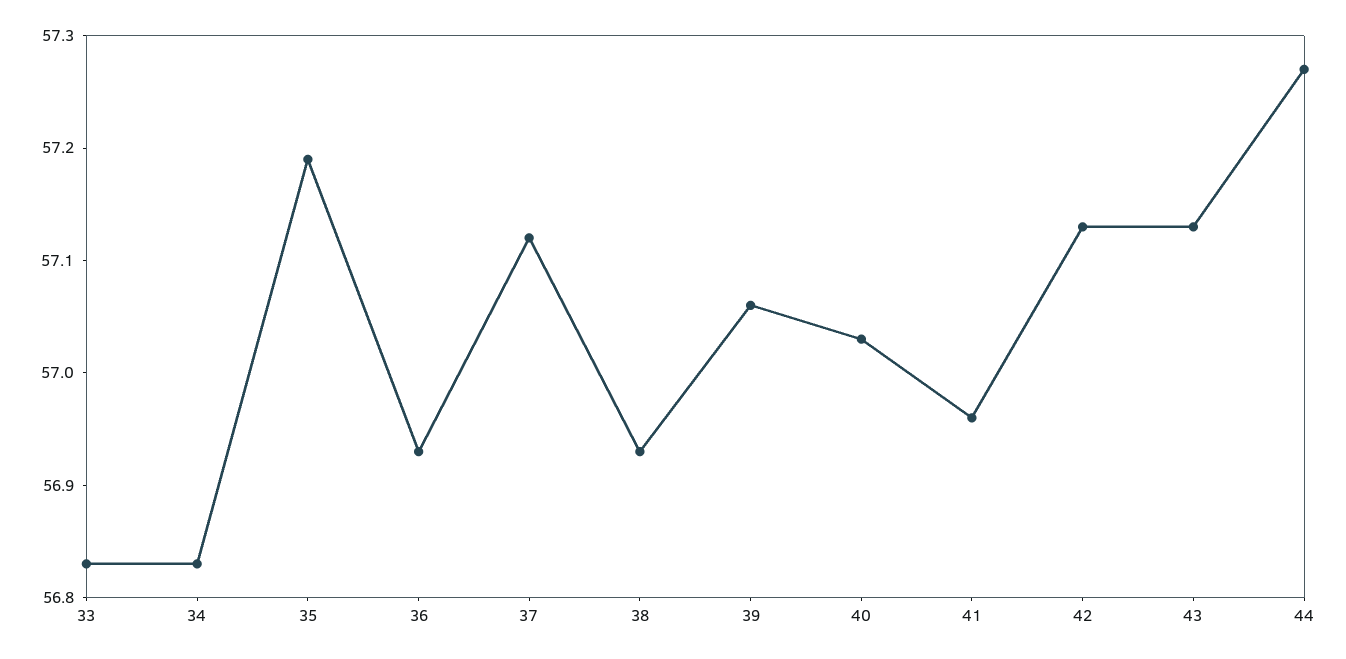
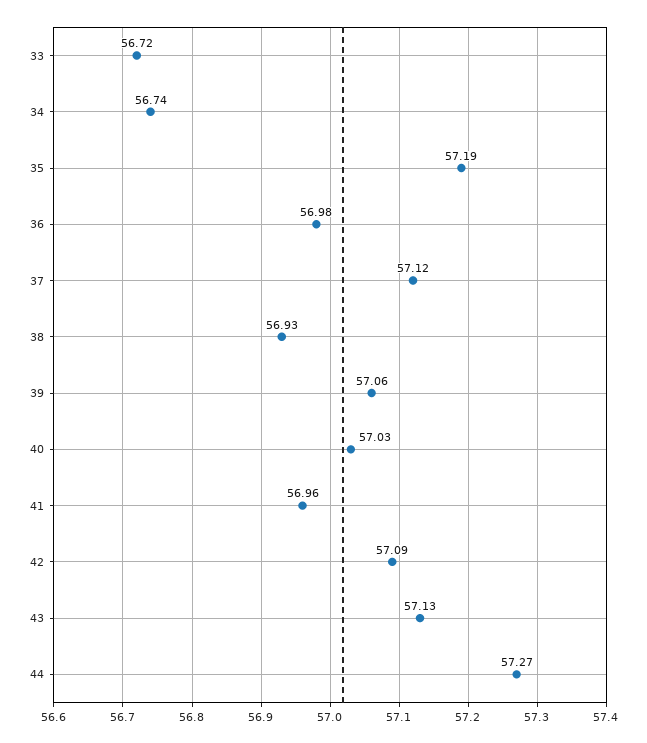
33: 56.83 -> 56.72
34: 56.83 -> 56.74
36: 56.93 -> 56.98
42: 57.13 -> 57.09

